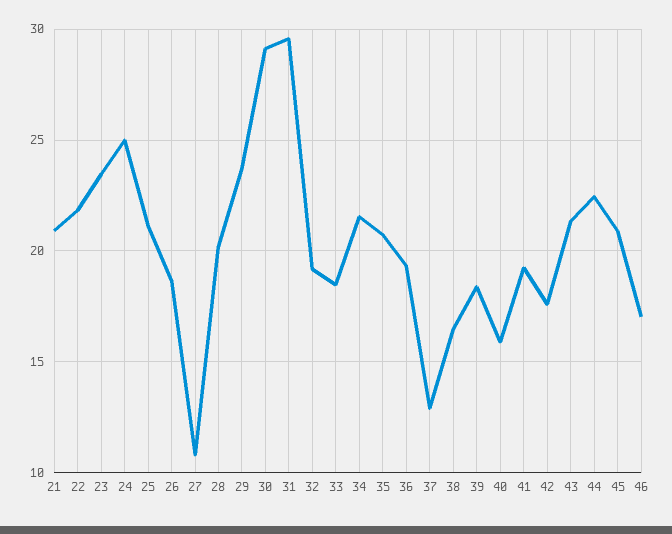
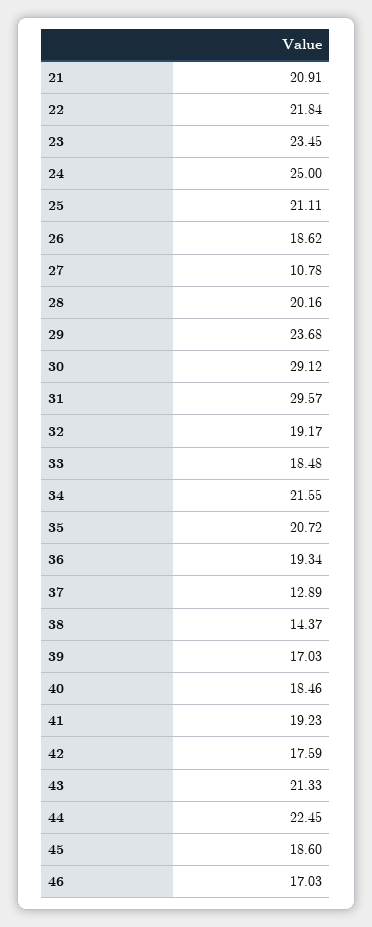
38: 16.5 -> 14.37
39: 18.5 -> 17.03
40: 16 -> 18.46
45: 21 -> 18.6

